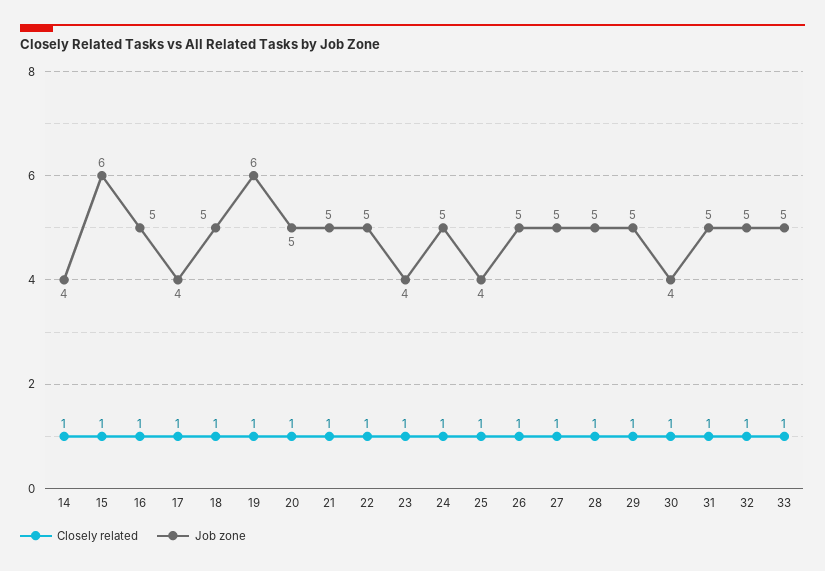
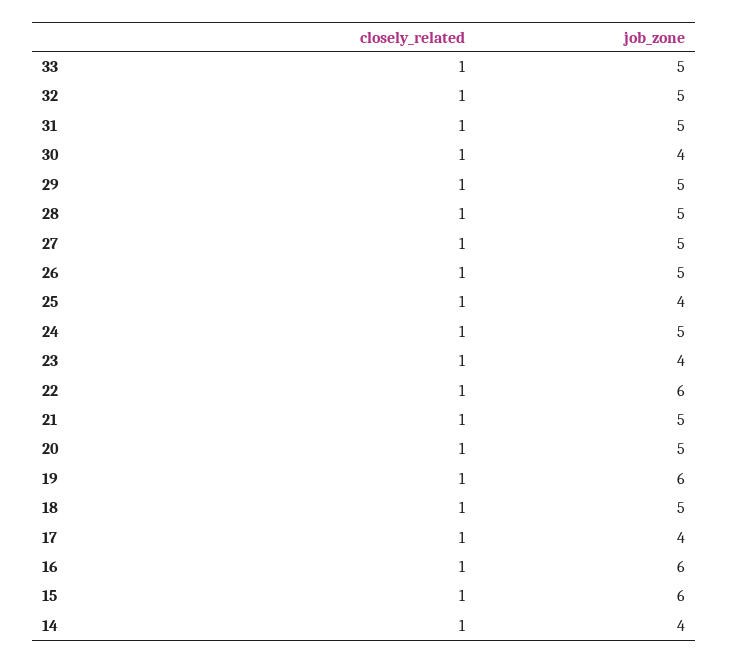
Job zone, 16: 5 -> 6
Job zone, 22: 5 -> 6

